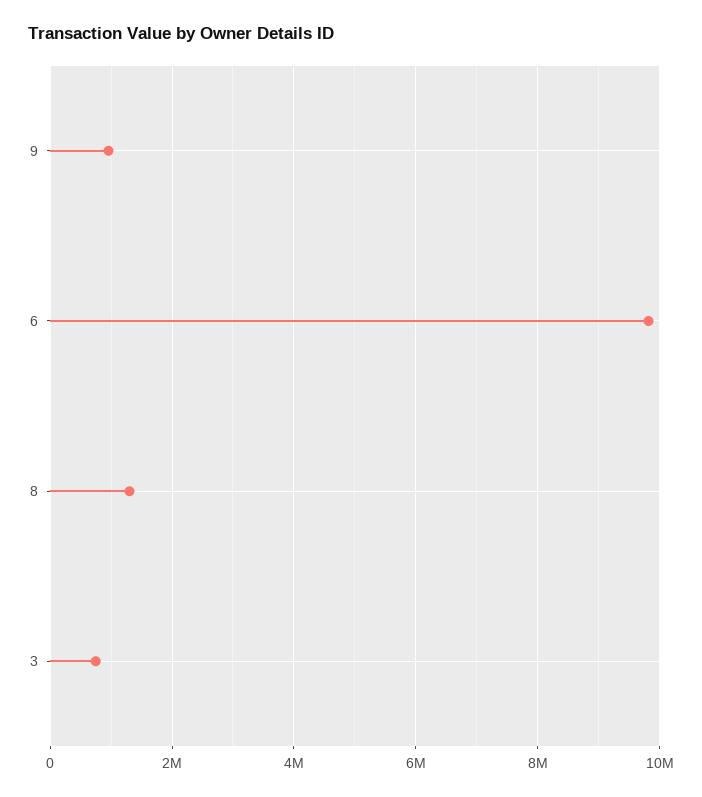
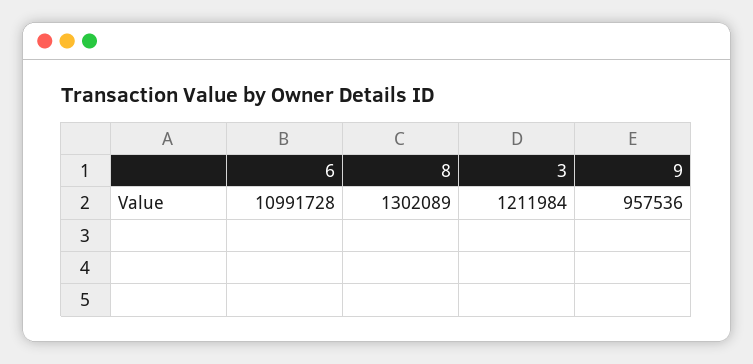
6: 9800000 -> 10991728
3: 800000 -> 1211984

